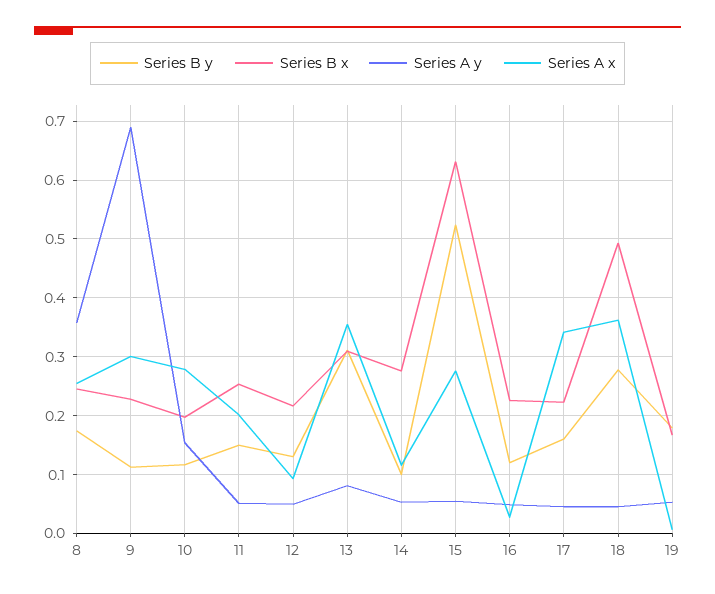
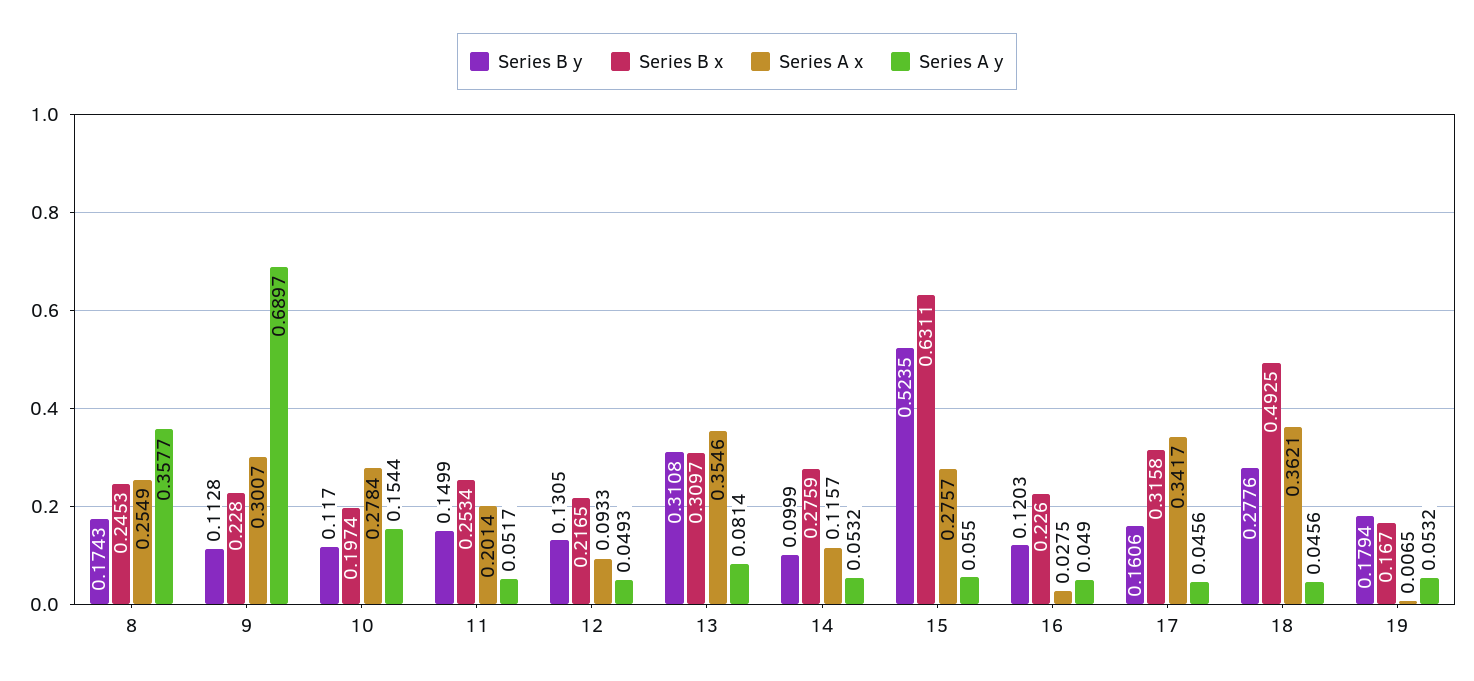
Series B x, 17: 0.22 -> 0.3158

